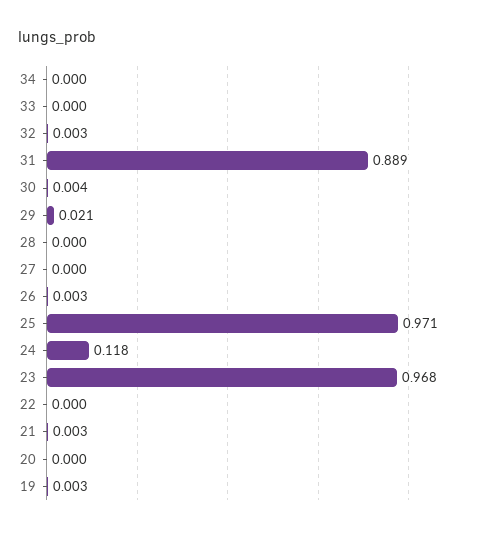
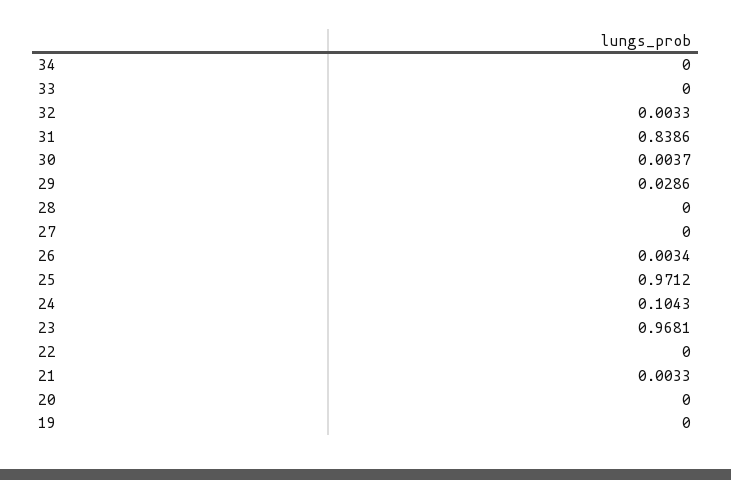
31: 0.889 -> 0.8386
29: 0.021 -> 0.0286
24: 0.118 -> 0.1043
19: 0.003 -> 0

